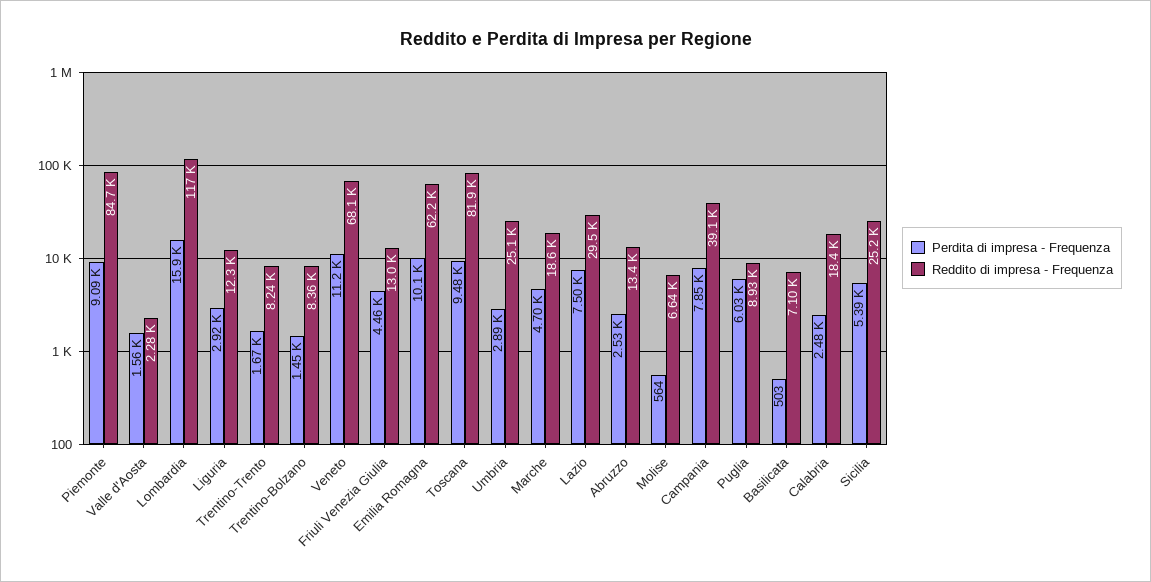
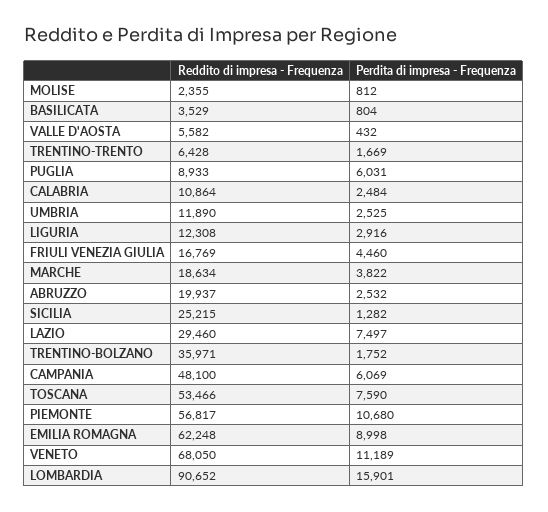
Perdita di impresa - Frequenza, Piemonte: 9090 -> 10680
Reddito di impresa - Frequenza, Piemonte: 84700 -> 56817
Perdita di impresa - Frequenza, Valle d'Aosta: 1560 -> 432
Reddito di impresa - Frequenza, Valle d'Aosta: 2280 -> 5582
Reddito di impresa - Frequenza, Lombardia: 117000 -> 90652
Reddito di impresa - Frequenza, Trentino-Trento: 8240 -> 6428
Perdita di impresa - Frequenza, Trentino-Bolzano: 1450 -> 1752
Reddito di impresa - Frequenza, Trentino-Bolzano: 8360 -> 35971
Reddito di impresa - Frequenza, Friuli Venezia Giulia: 13000 -> 16769
Perdita di impresa - Frequenza, Emilia Romagna: 10100 -> 8998
Perdita di impresa - Frequenza, Toscana: 9480 -> 7590
Reddito di impresa - Frequenza, Toscana: 81900 -> 53466
Perdita di impresa - Frequenza, Umbria: 2890 -> 2525
Reddito di impresa - Frequenza, Umbria: 25100 -> 11890
Perdita di impresa - Frequenza, Marche: 4700 -> 3822
Reddito di impresa - Frequenza, Abruzzo: 13400 -> 19937
Perdita di impresa - Frequenza, Molise: 564 -> 812
Reddito di impresa - Frequenza, Molise: 6640 -> 2355
Perdita di impresa - Frequenza, Campania: 7850 -> 6069
Reddito di impresa - Frequenza, Campania: 39100 -> 48100
Perdita di impresa - Frequenza, Basilicata: 503 -> 804
Reddito di impresa - Frequenza, Basilicata: 7100 -> 3529
Reddito di impresa - Frequenza, Calabria: 18400 -> 10864
Perdita di impresa - Frequenza, Sicilia: 5390 -> 1282

